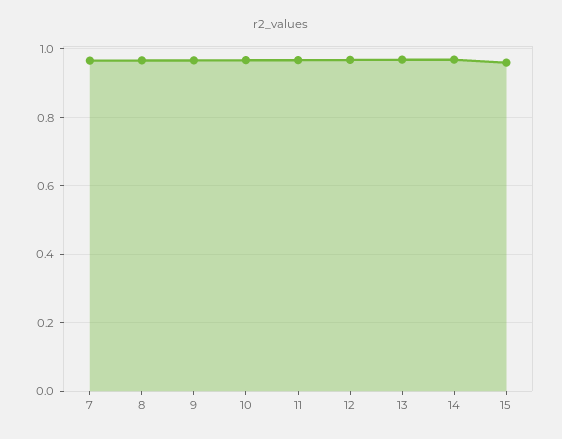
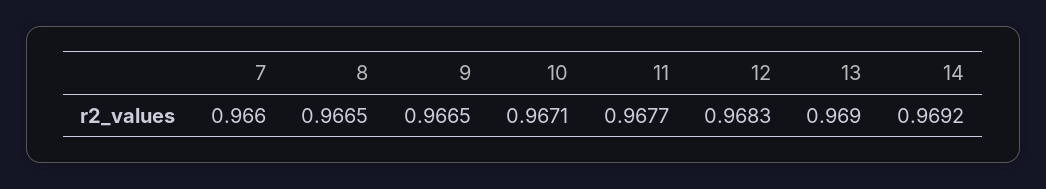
15: 0.96 -> none

